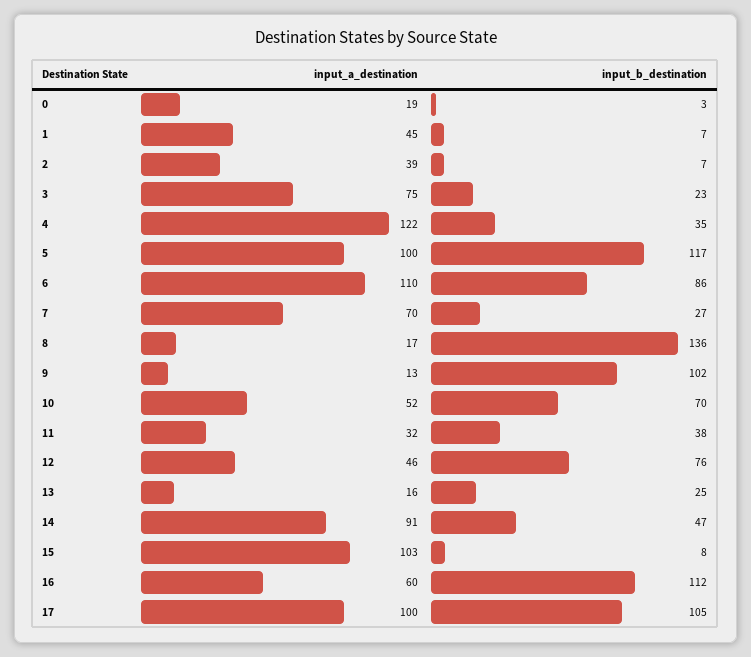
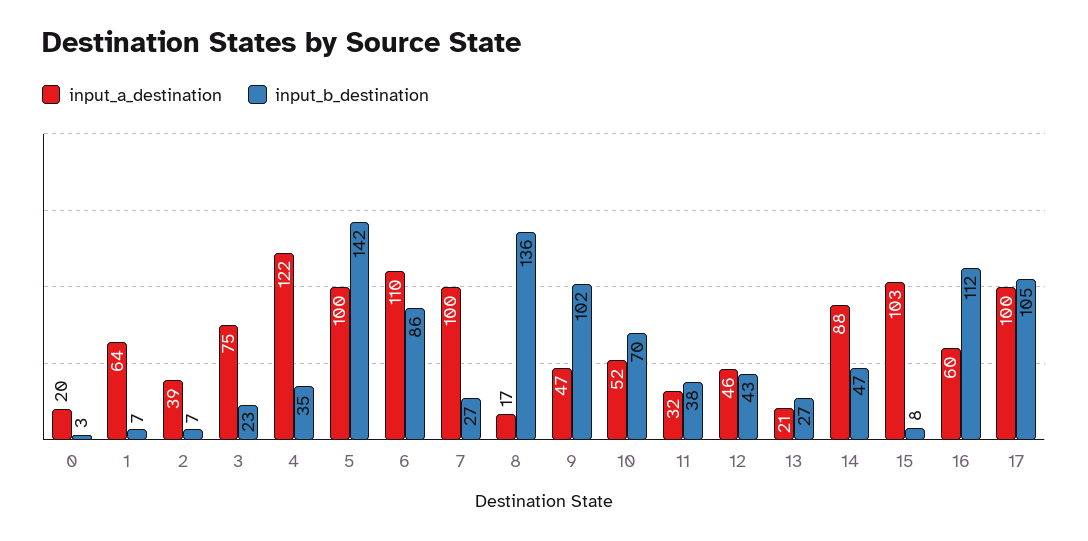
input_a_destination, 0: 19 -> 20
input_a_destination, 1: 45 -> 64
input_b_destination, 5: 117 -> 142
input_a_destination, 7: 70 -> 100
input_a_destination, 9: 13 -> 47
input_b_destination, 12: 76 -> 43
input_a_destination, 13: 16 -> 21
input_b_destination, 13: 25 -> 27
input_a_destination, 14: 91 -> 88

